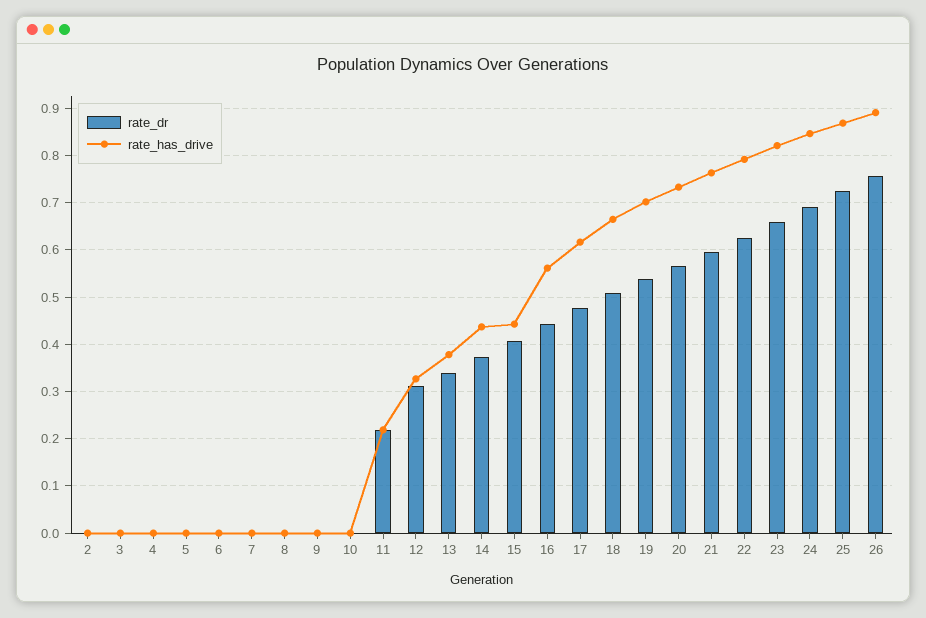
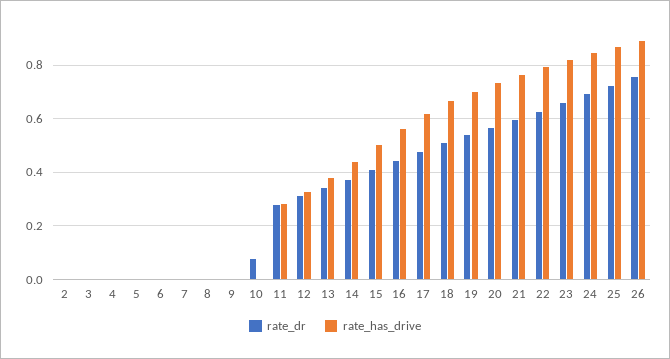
rate_dr, 10: 0 -> 0.075
rate_dr, 11: 0.22 -> 0.275
rate_has_drive, 11: 0.22 -> 0.275
rate_has_drive, 15: 0.44 -> 0.5

